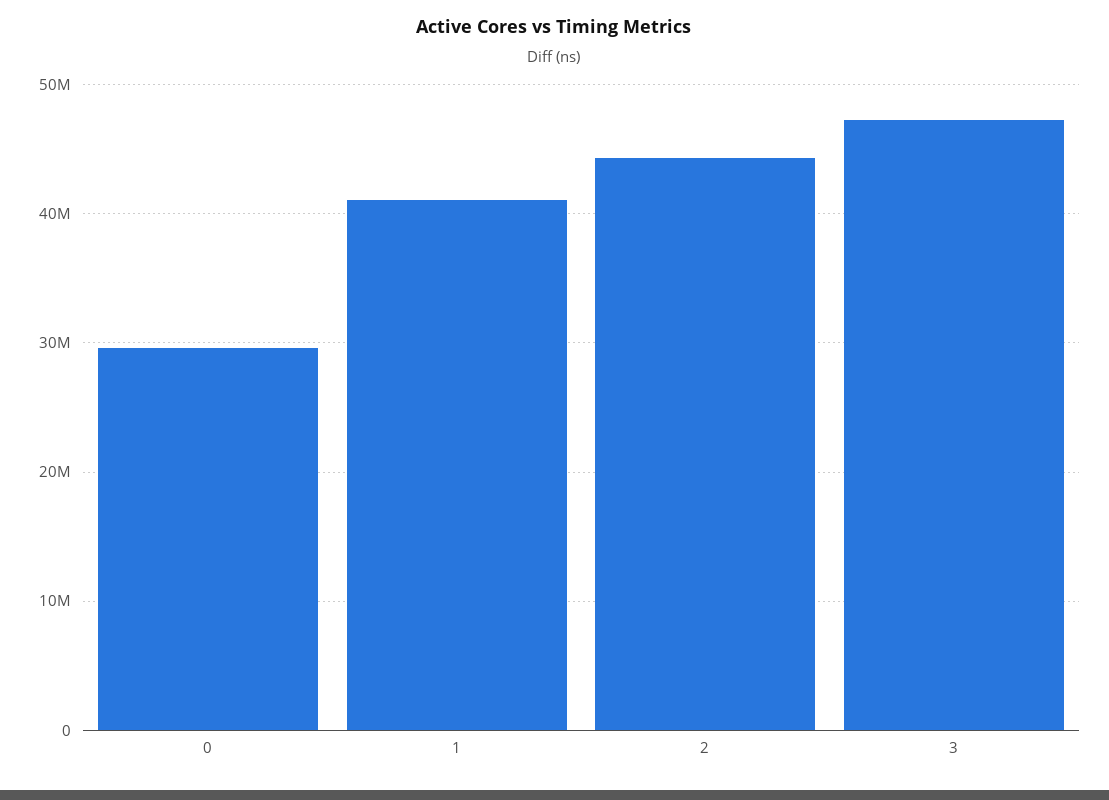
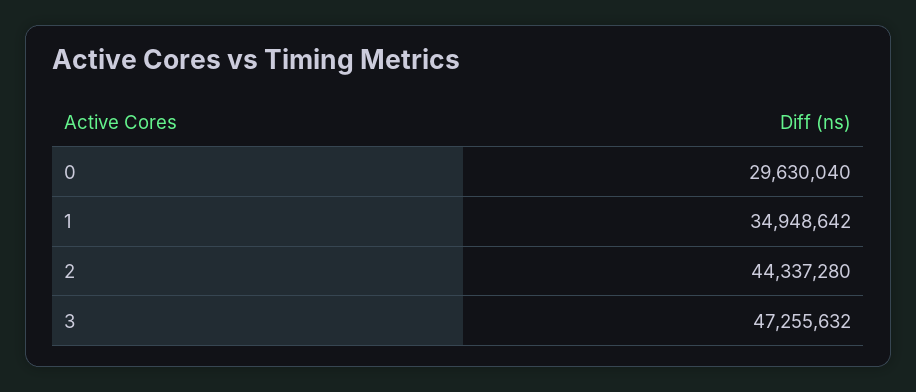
1: 41000000 -> 34948642

